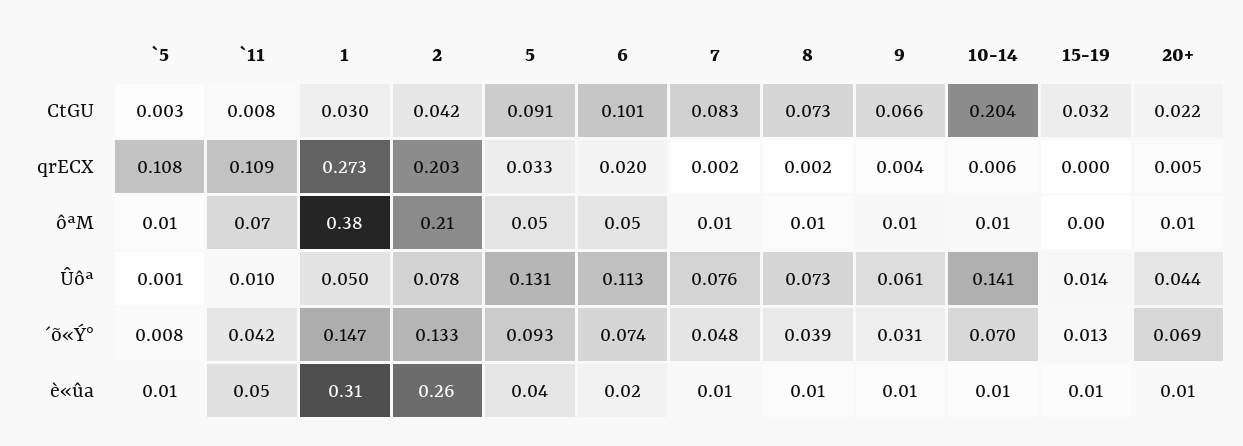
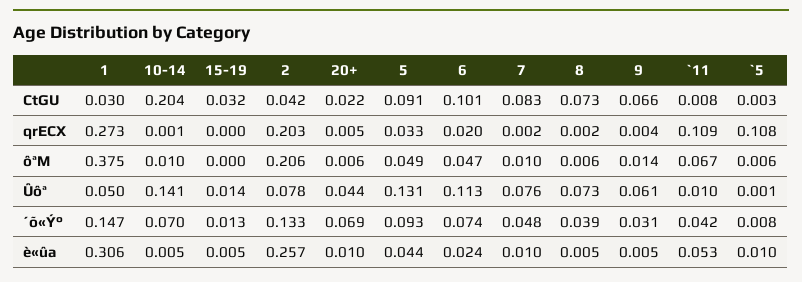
10-14, qrECX: 0.006 -> 0.001

